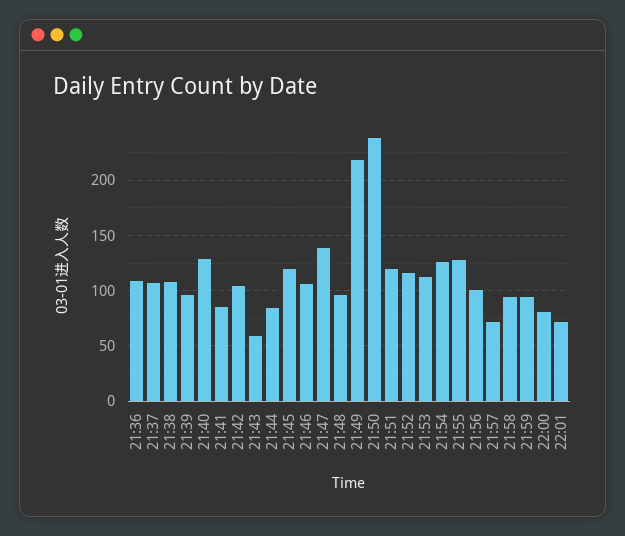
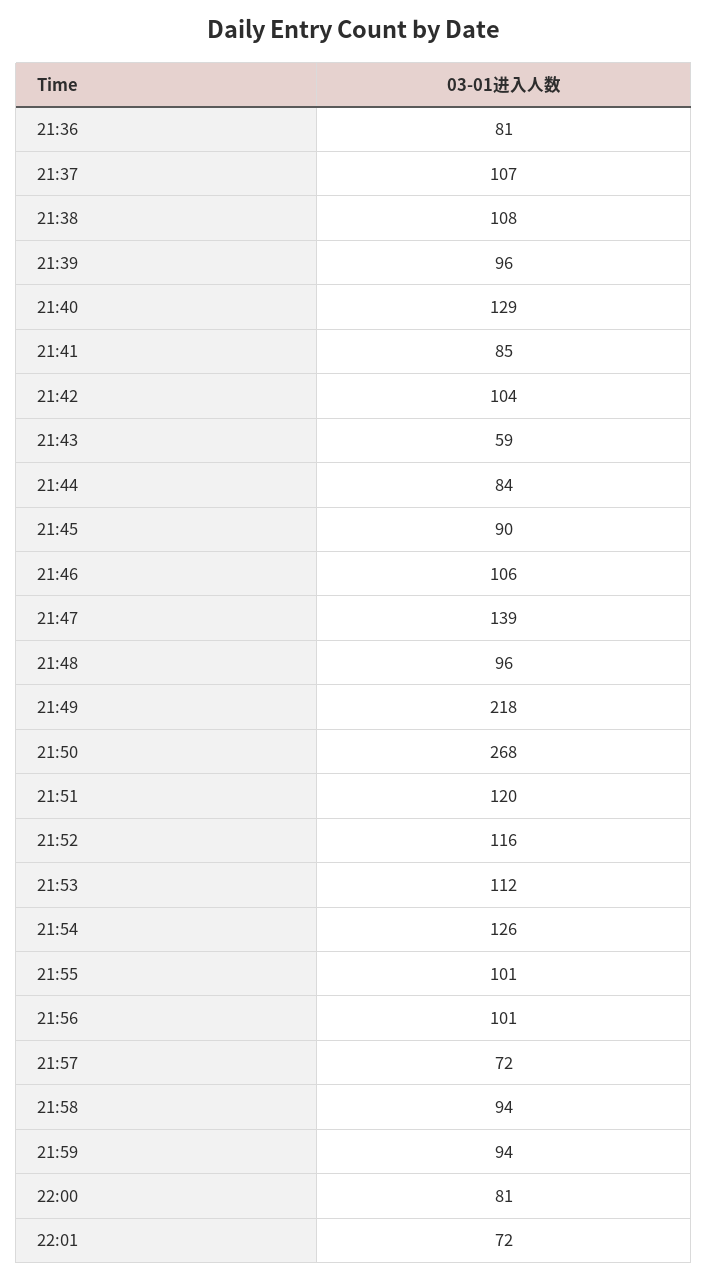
21:36: 110 -> 81
21:45: 120 -> 90
21:50: 240 -> 268
21:55: 130 -> 101

